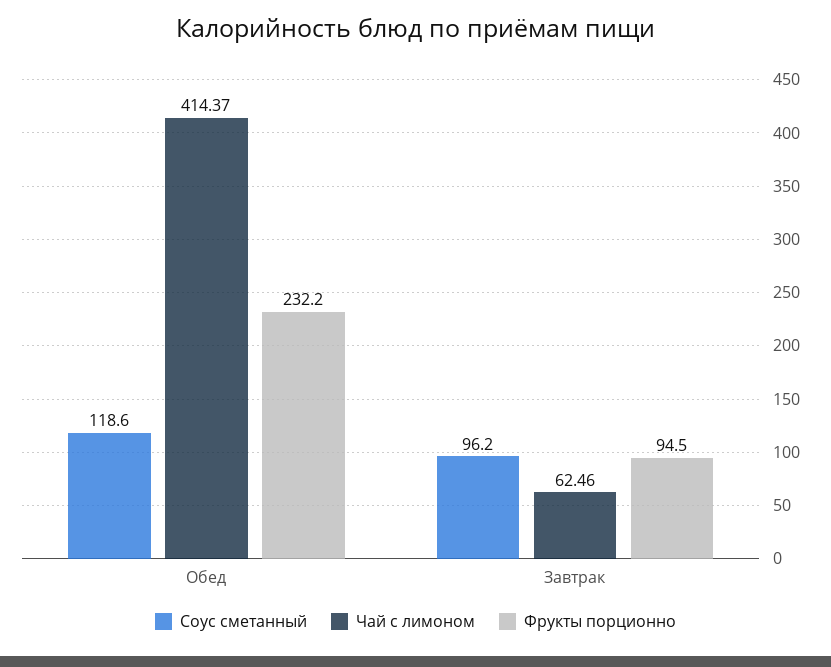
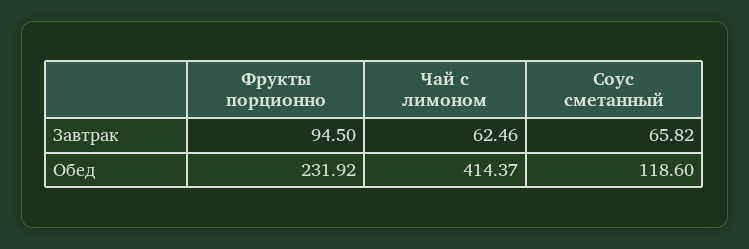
Фрукты порционно, Обед: 232.2 -> 231.92
Соус сметанный, Завтрак: 96.2 -> 65.82

